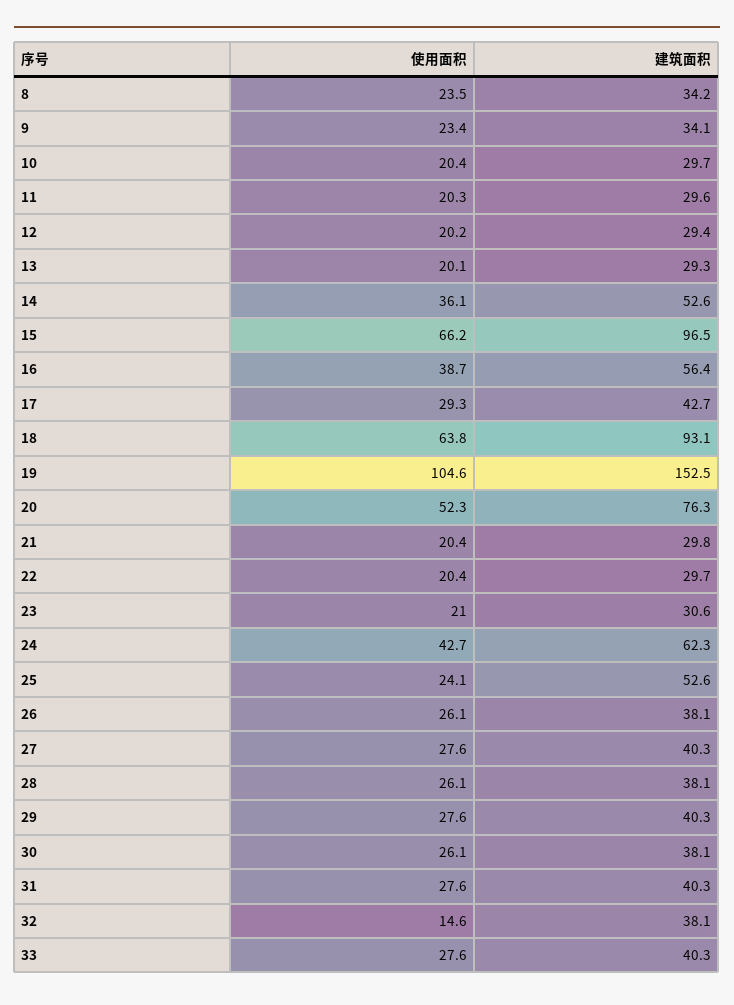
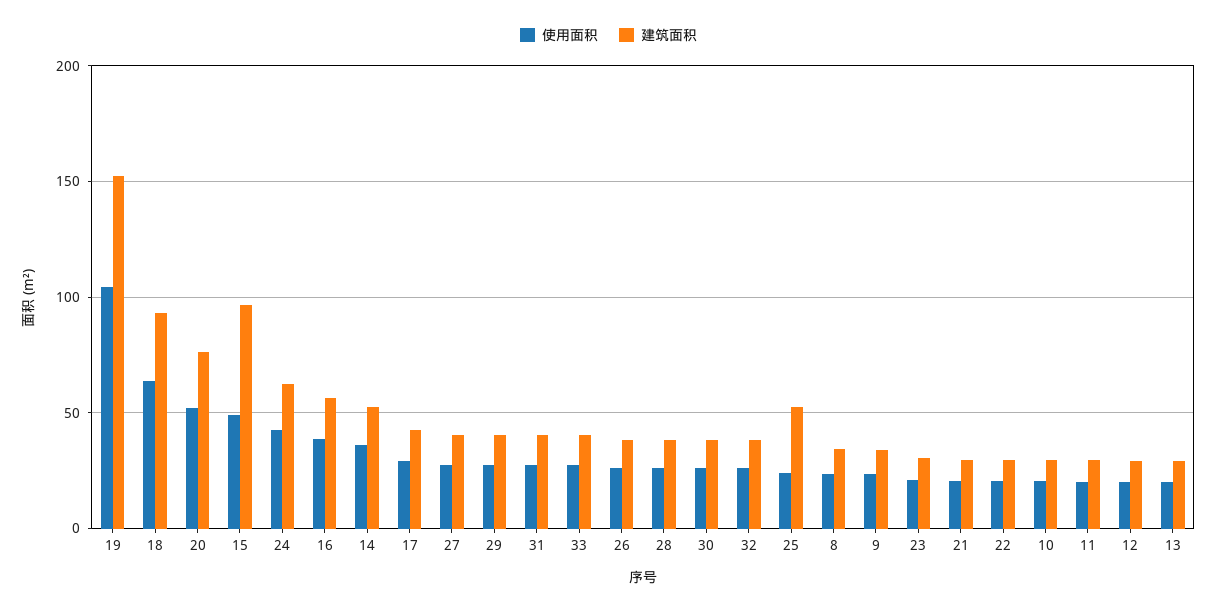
使用面积, 15: 66.2 -> 50
使用面积, 32: 14.6 -> 25

